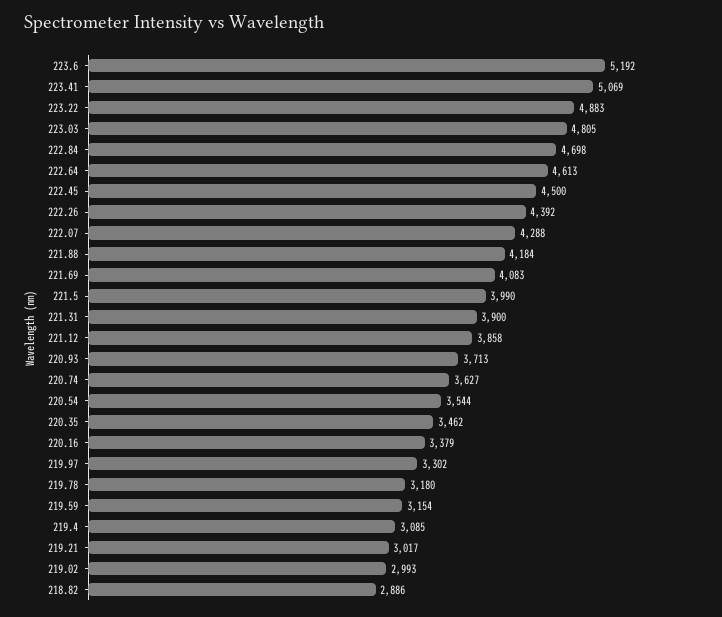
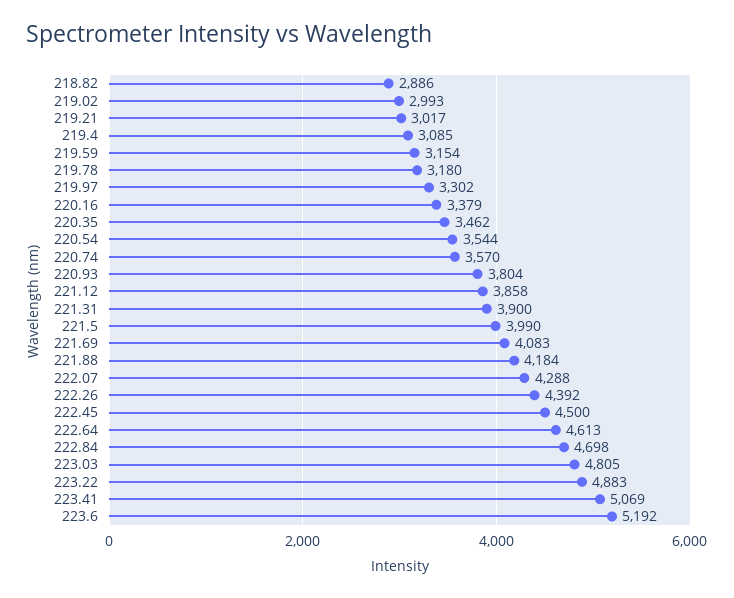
220.93: 3713 -> 3804
220.74: 3627 -> 3570

